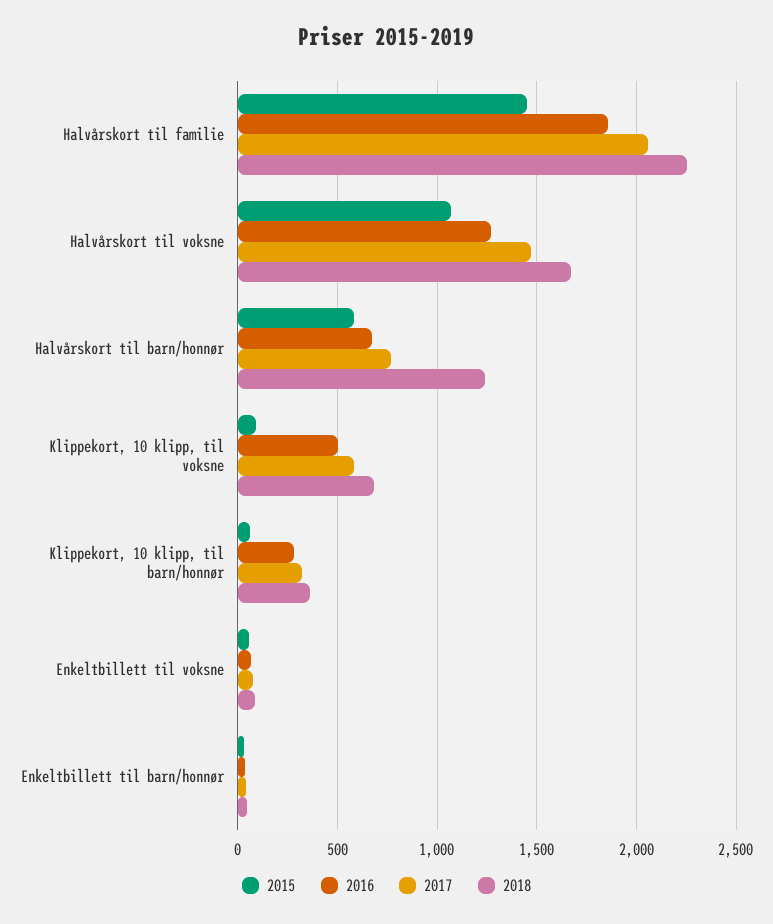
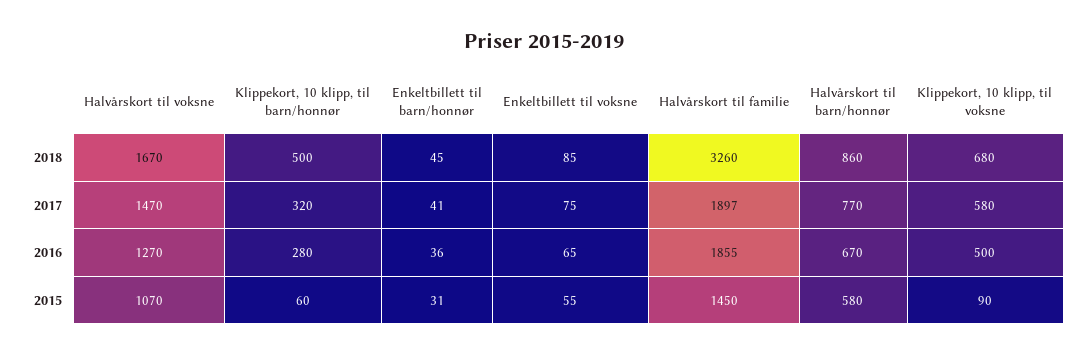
2017, Halvårskort til familie: 2050 -> 1897
2018, Halvårskort til familie: 2250 -> 3260
2018, Halvårskort til barn/honnør: 1250 -> 860
2018, Klippekort, 10 klipp, til barn/honnør: 350 -> 500

